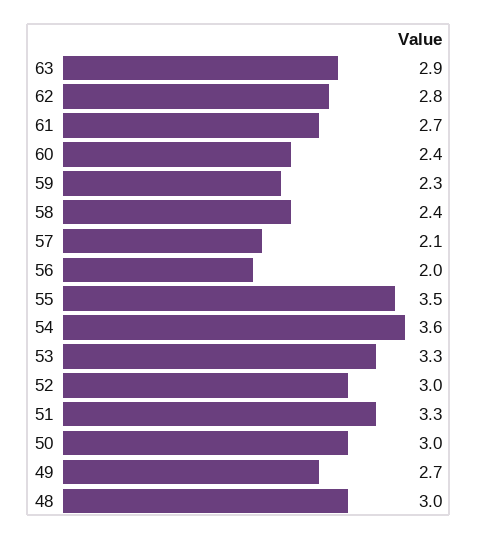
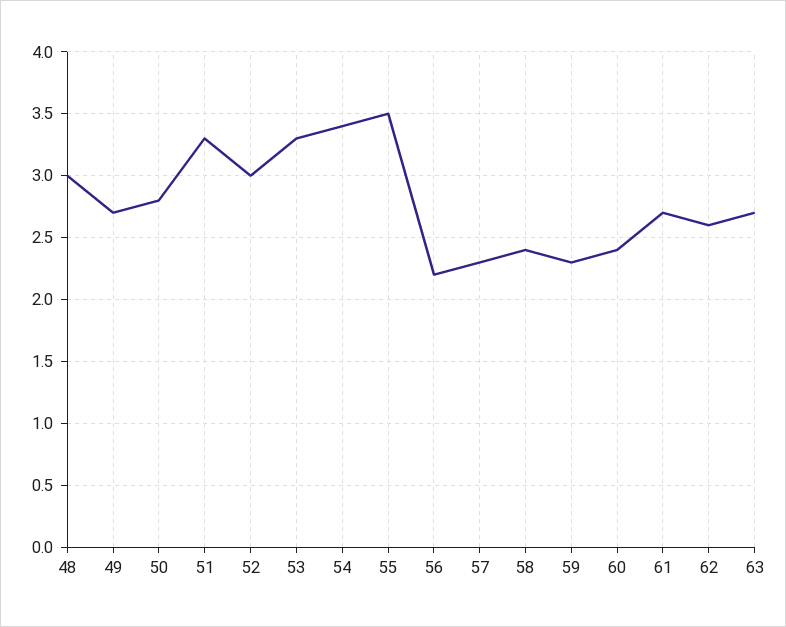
63: 2.9 -> 2.7
62: 2.8 -> 2.6
57: 2.1 -> 2.3
56: 2 -> 2.2
54: 3.6 -> 3.4
50: 3 -> 2.8

